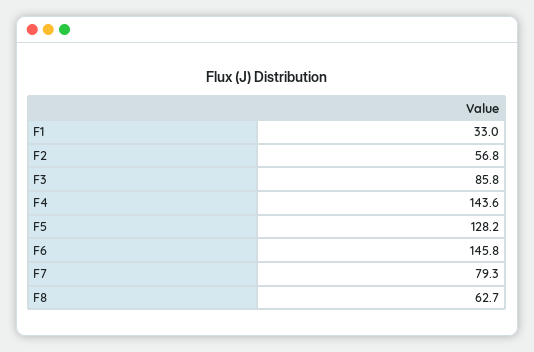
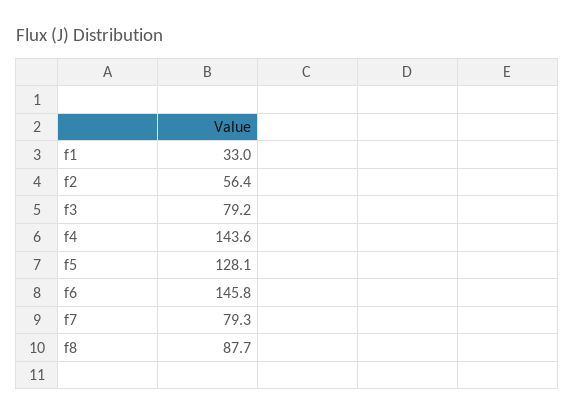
F2: 56.8 -> 56.4
F3: 85.8 -> 79.2
F5: 128.2 -> 128.1
F8: 62.7 -> 87.7

